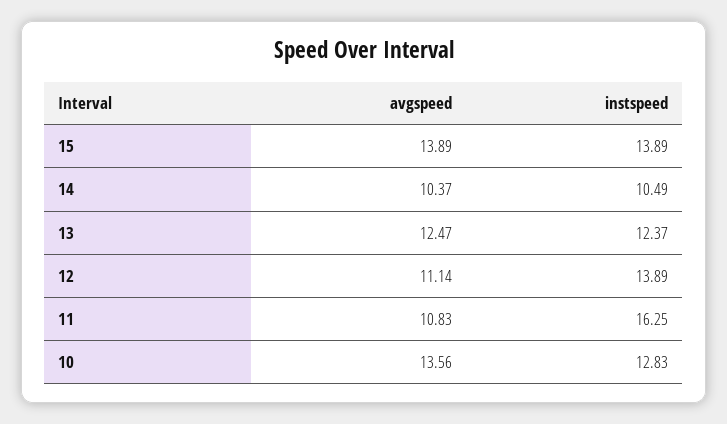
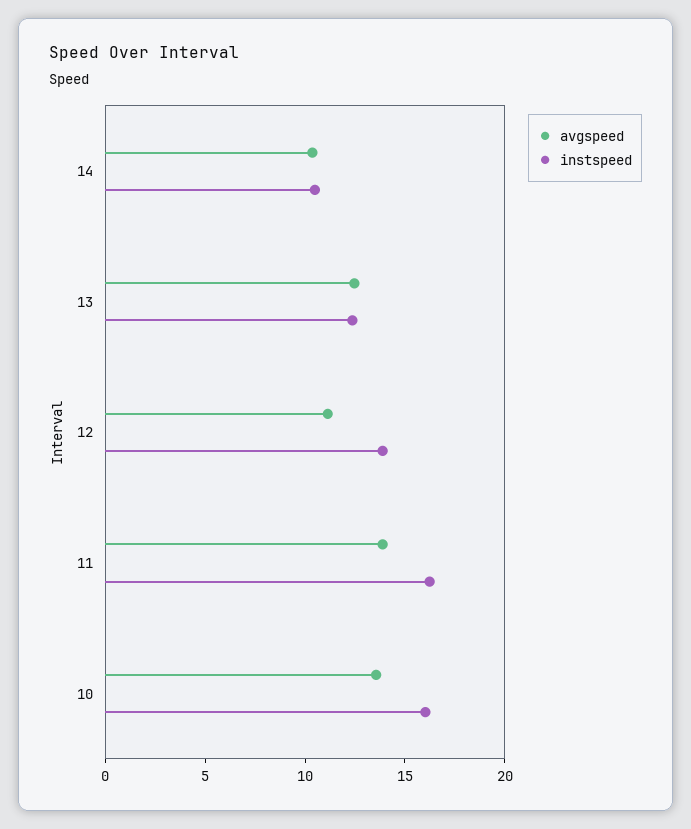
avgspeed, 15: 13.89 -> none
instspeed, 15: 13.89 -> none
avgspeed, 11: 10.83 -> 14
instspeed, 10: 12.83 -> 16

